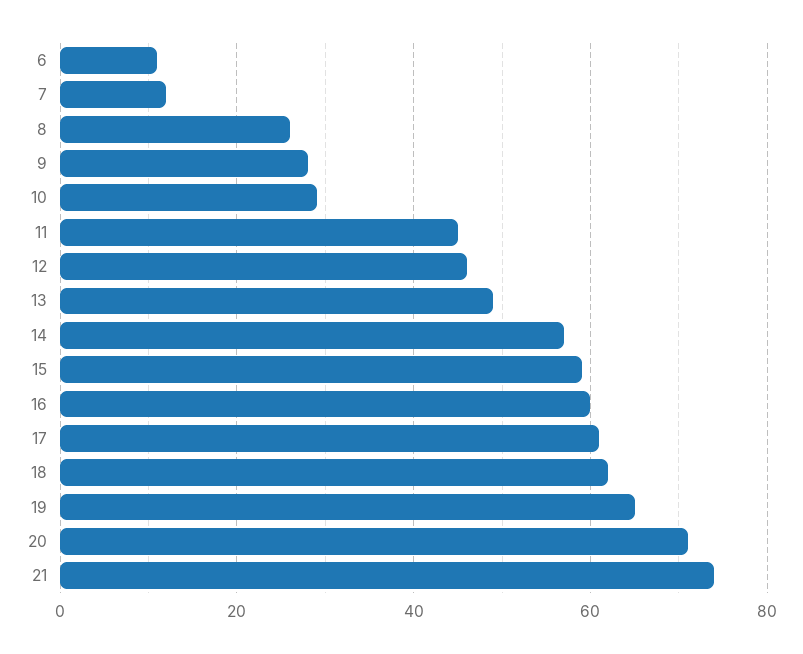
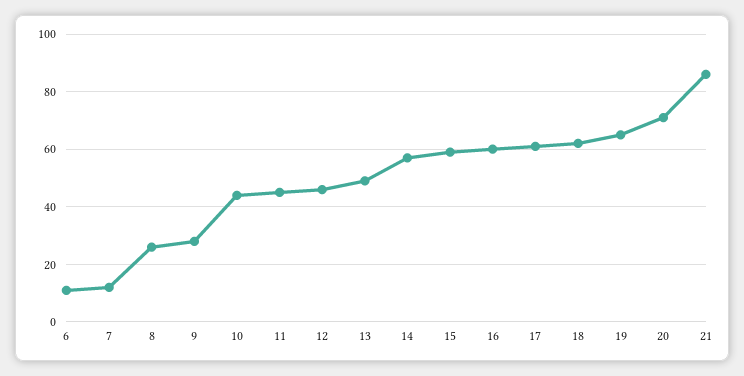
10: 30 -> 45
21: 75 -> 85

